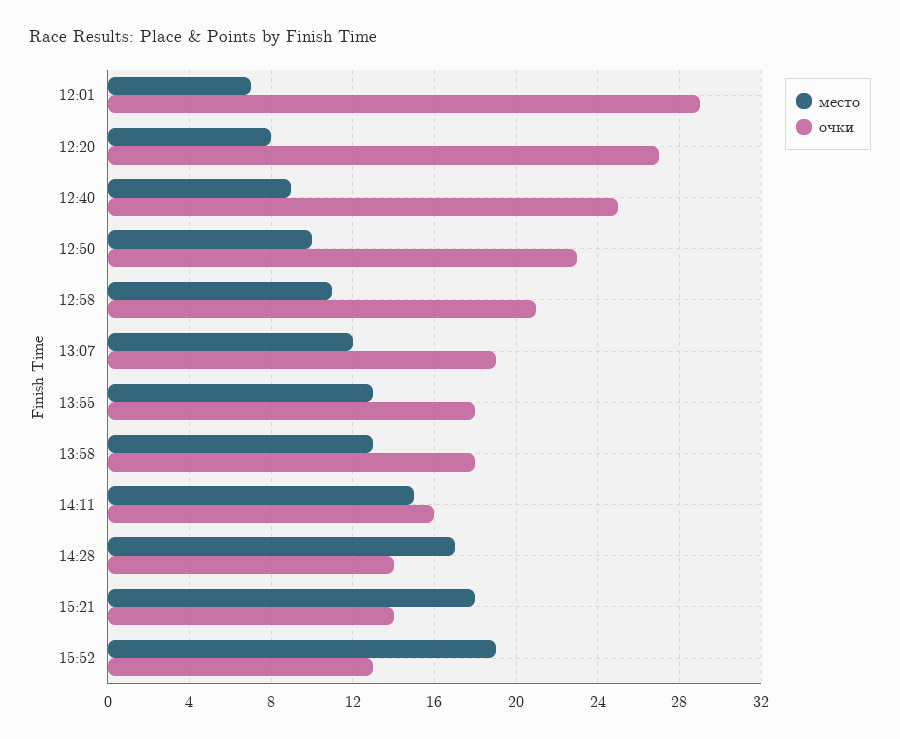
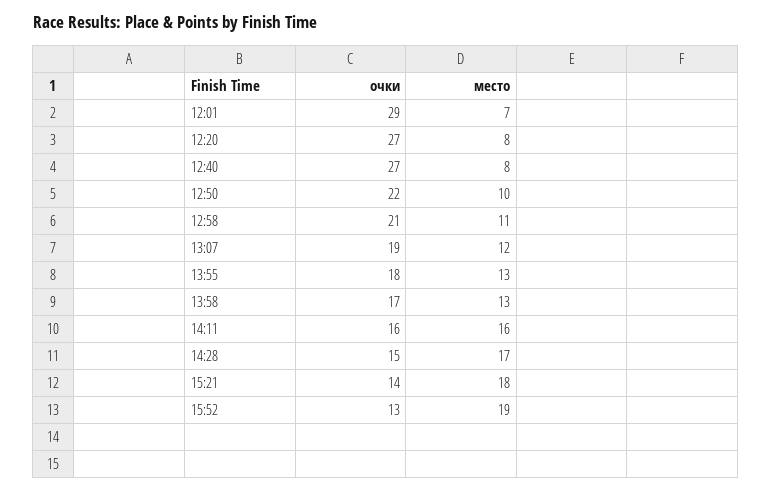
место, 12:40: 9 -> 8
очки, 12:40: 25 -> 27
очки, 12:50: 23 -> 22
очки, 13:58: 18 -> 17
место, 14:11: 15 -> 16
очки, 14:28: 14 -> 15

